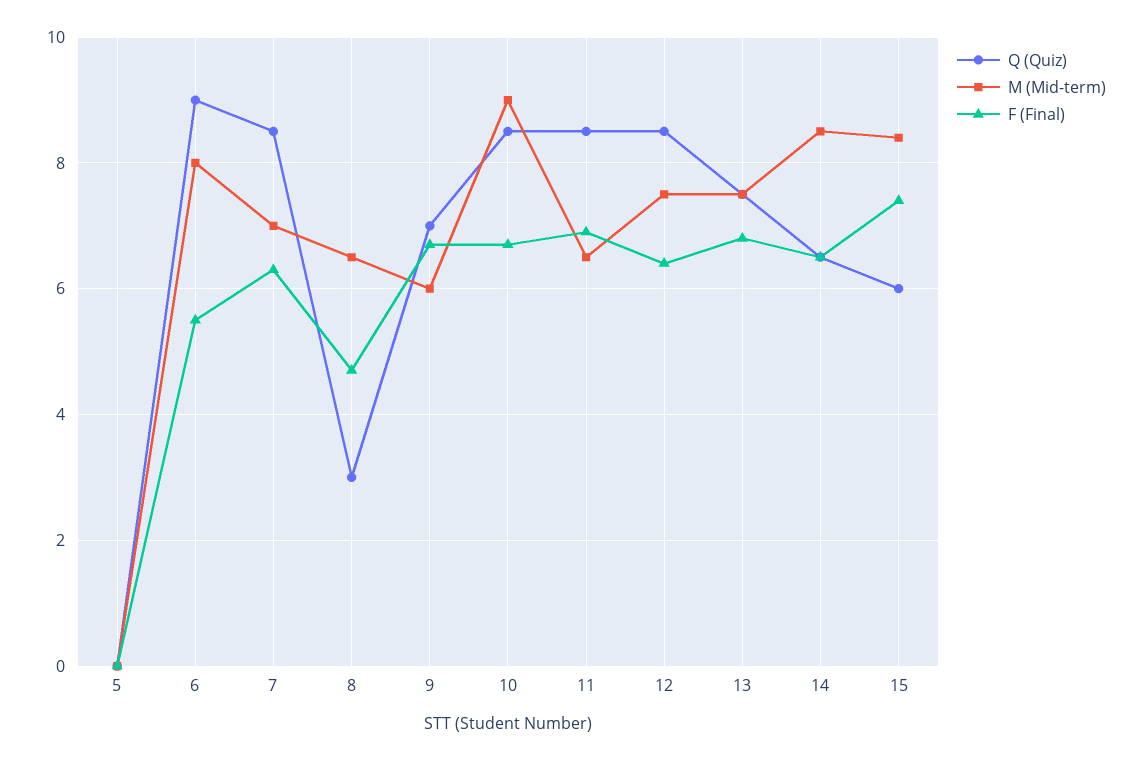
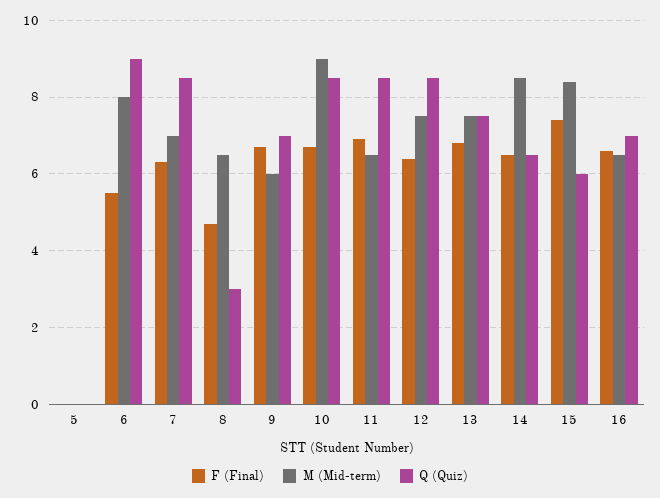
F (Final), 16: none -> 6.5
M (Mid-term), 16: none -> 6.5
Q (Quiz), 16: none -> 7

